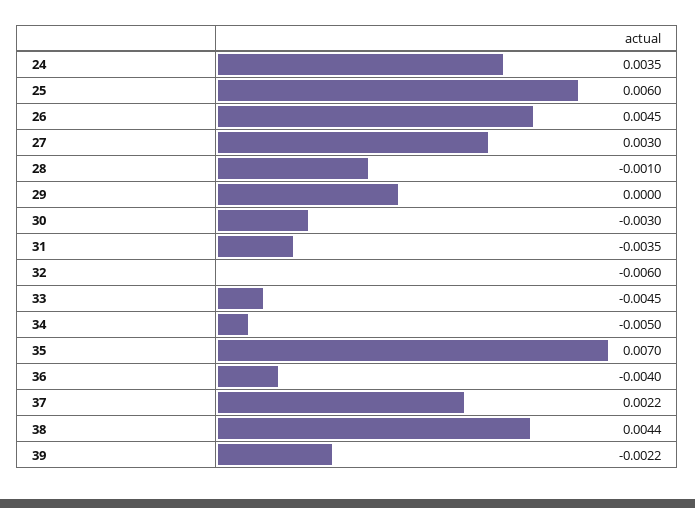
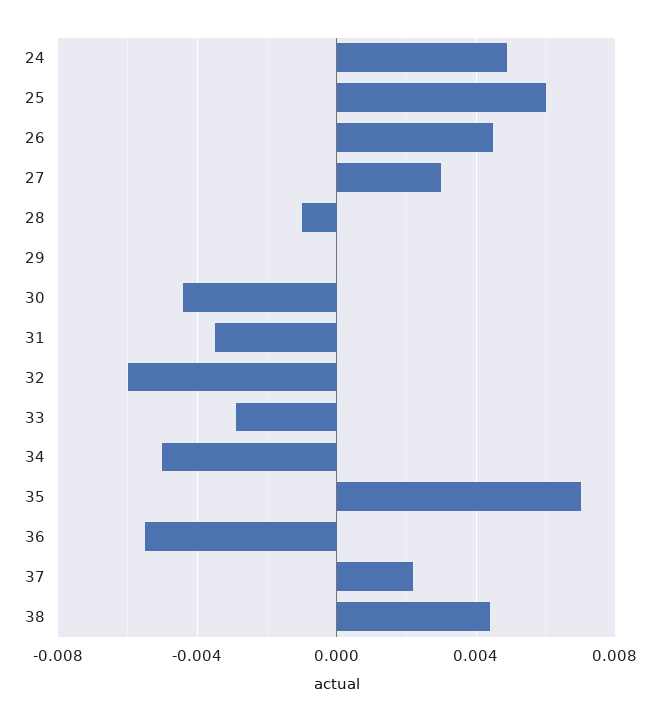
24: 0.0035 -> 0.005
30: -0.003 -> -0.0045
33: -0.0045 -> -0.003
36: -0.004 -> -0.0055
39: -0.0022 -> none

